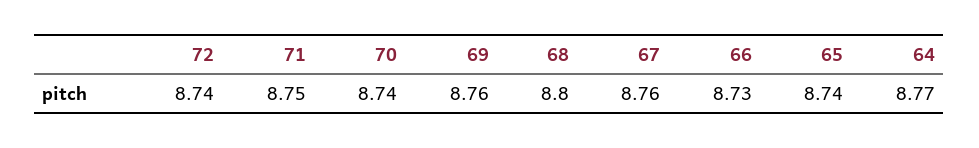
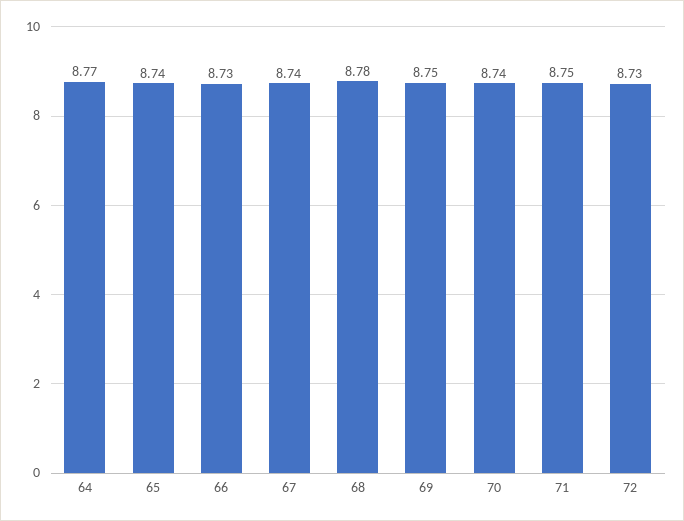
72: 8.74 -> 8.73
69: 8.76 -> 8.75
68: 8.8 -> 8.78
67: 8.76 -> 8.74

